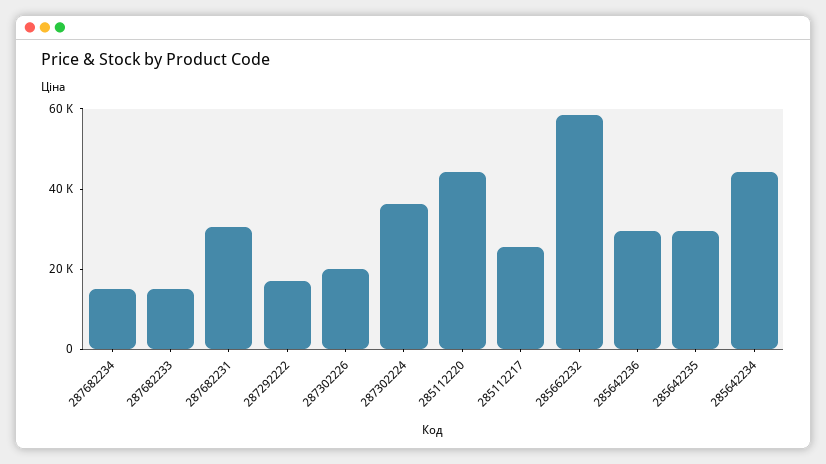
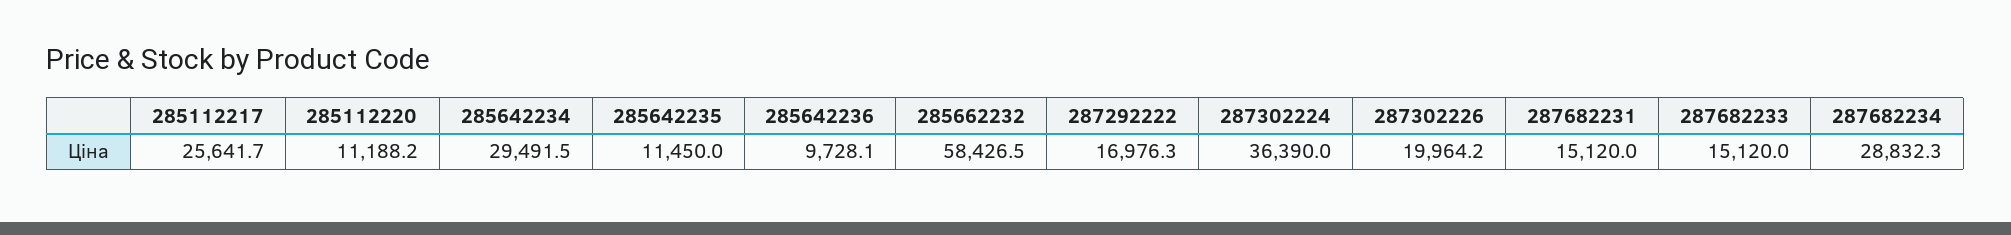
287682234: 15000 -> 28832.3
287682231: 30000 -> 15120
285112220: 45000 -> 11188.2
285642236: 30000 -> 9728.1
285642235: 30000 -> 11450
285642234: 45000 -> 29491.5

